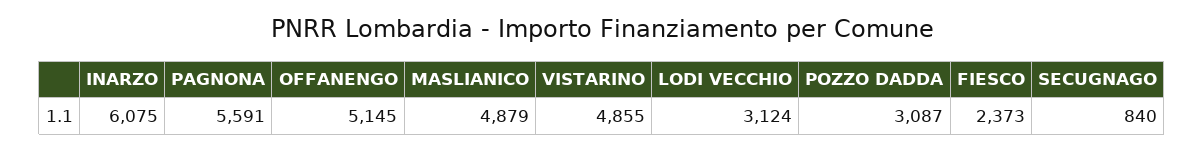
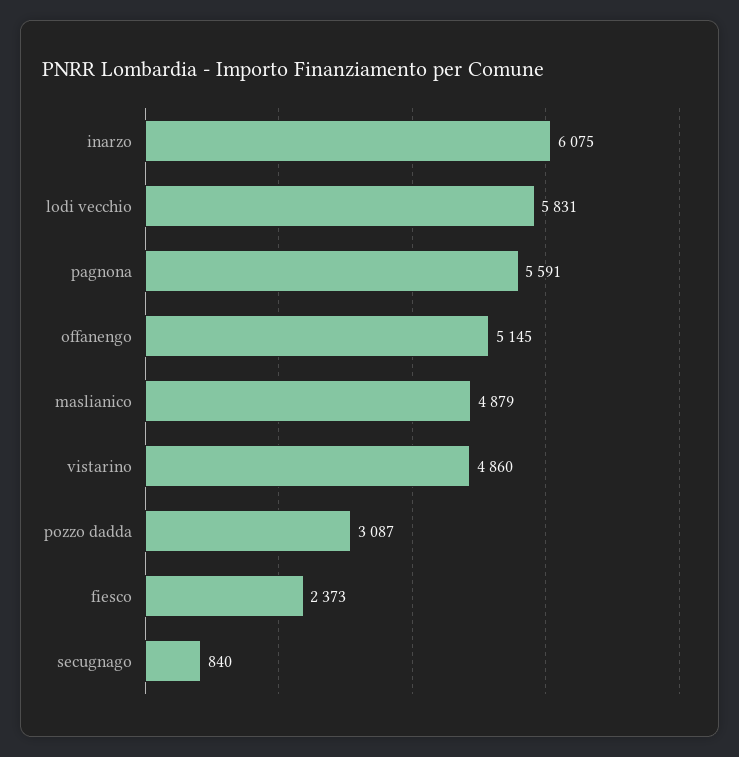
VISTARINO: 4855 -> 4860
LODI VECCHIO: 3124 -> 5831

